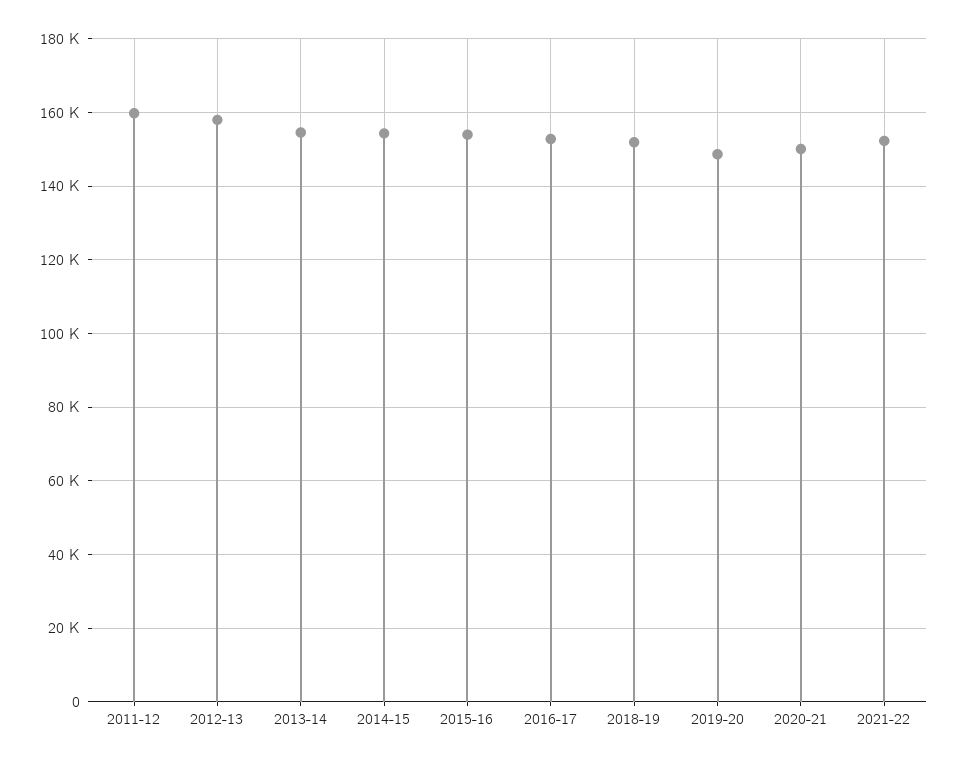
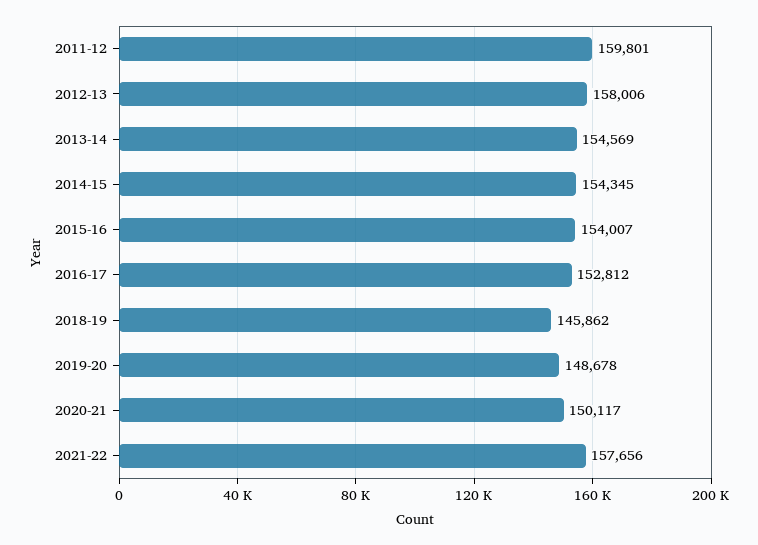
2018-19: 152000 -> 145862
2021-22: 152000 -> 157656

